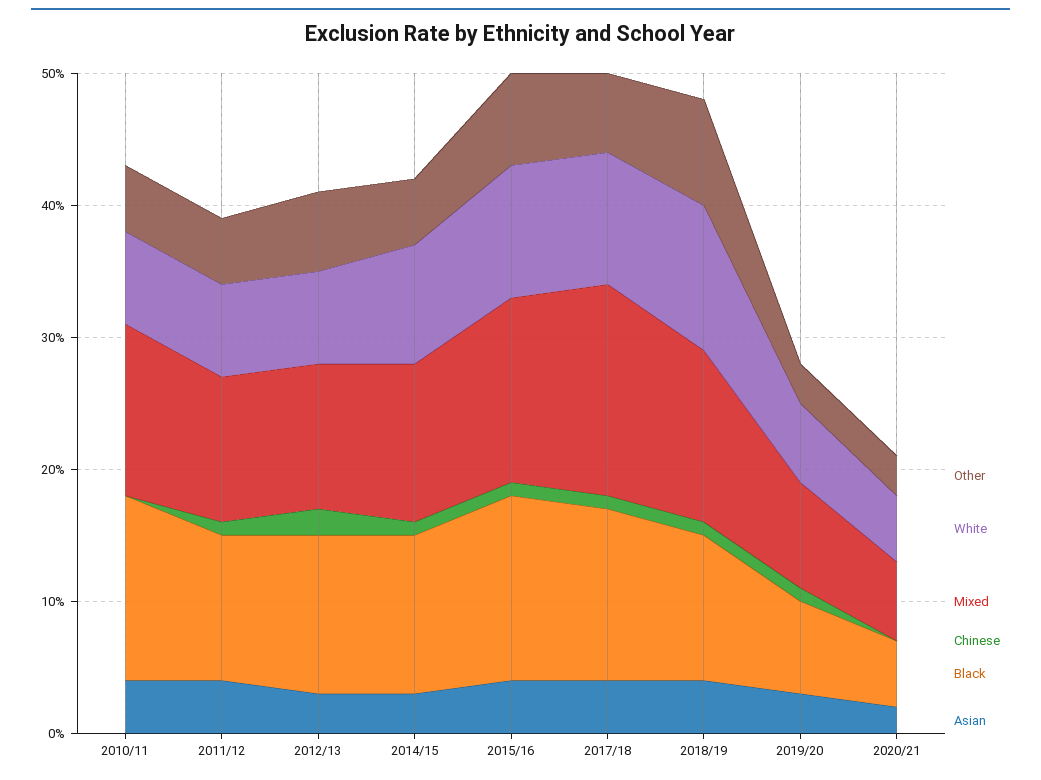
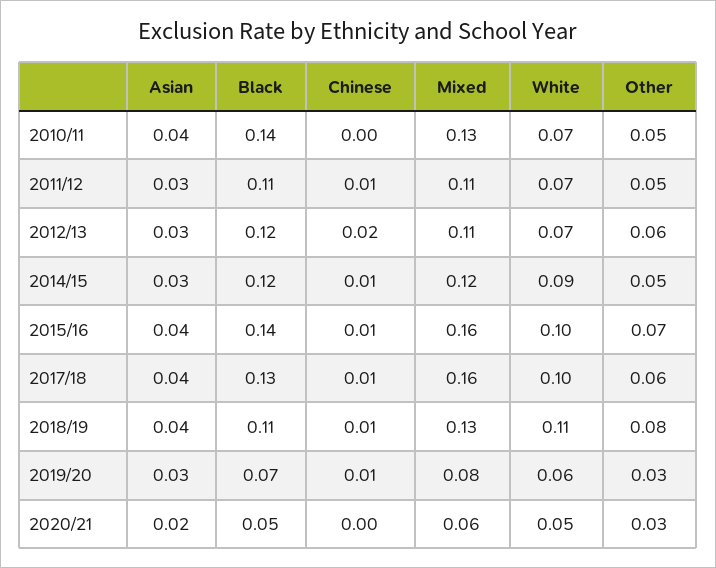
Asian, 2011/12: 0.04 -> 0.03
Mixed, 2015/16: 0.14 -> 0.16

